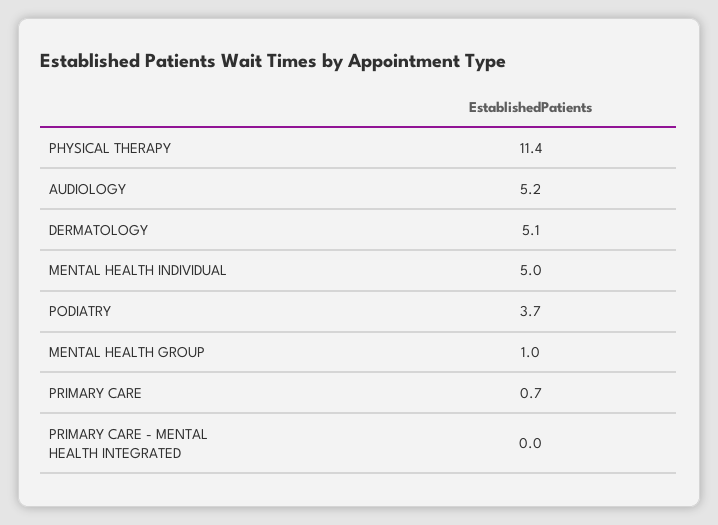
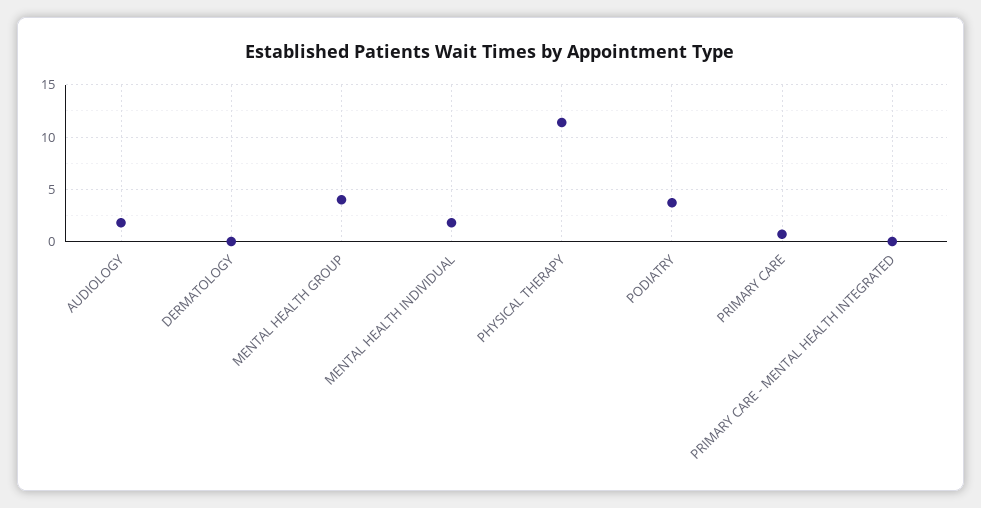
AUDIOLOGY: 5.2 -> 2
DERMATOLOGY: 5.1 -> 0
MENTAL HEALTH INDIVIDUAL: 5 -> 2
MENTAL HEALTH GROUP: 1 -> 4

